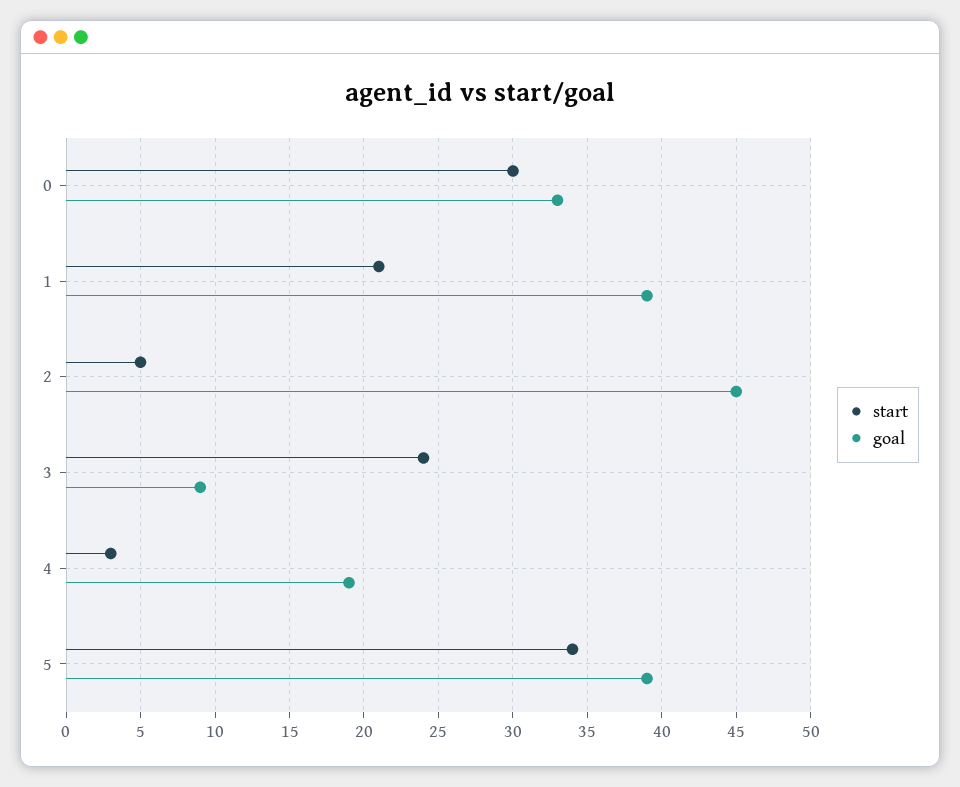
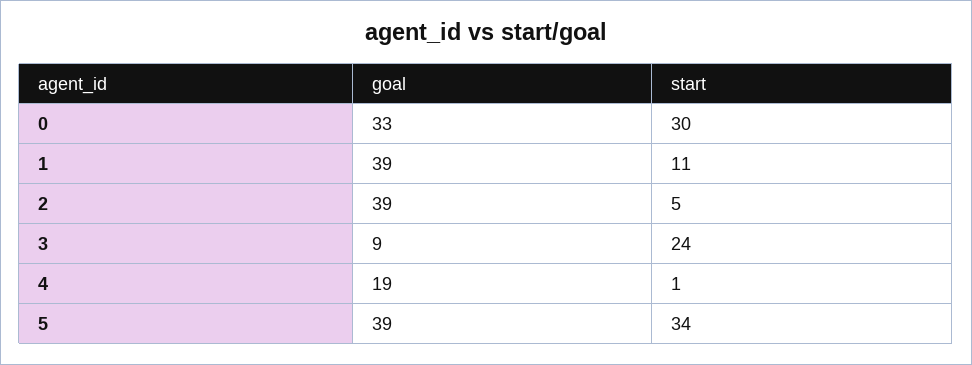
start, 1: 21 -> 11
goal, 2: 45 -> 39
start, 4: 3 -> 1

